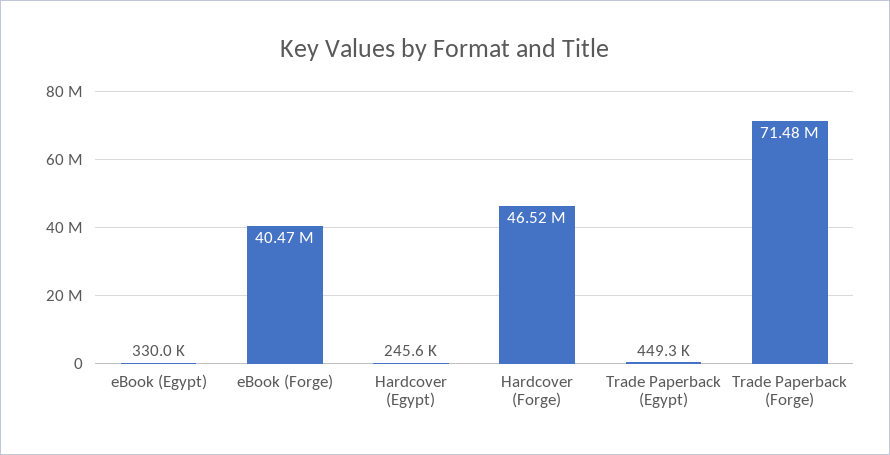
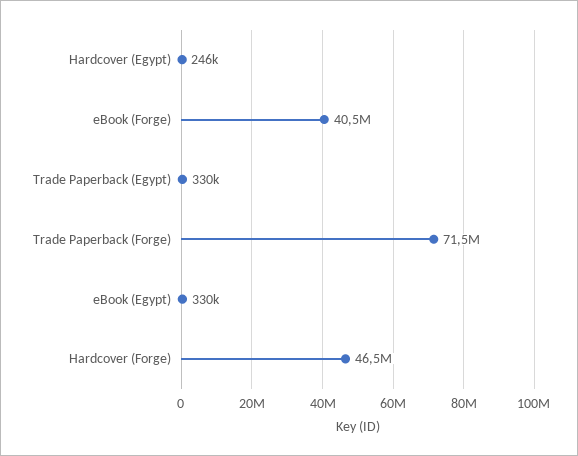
Trade Paperback (Egypt): 449300 -> 330000

